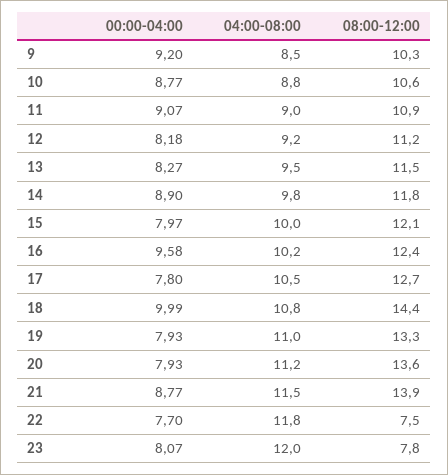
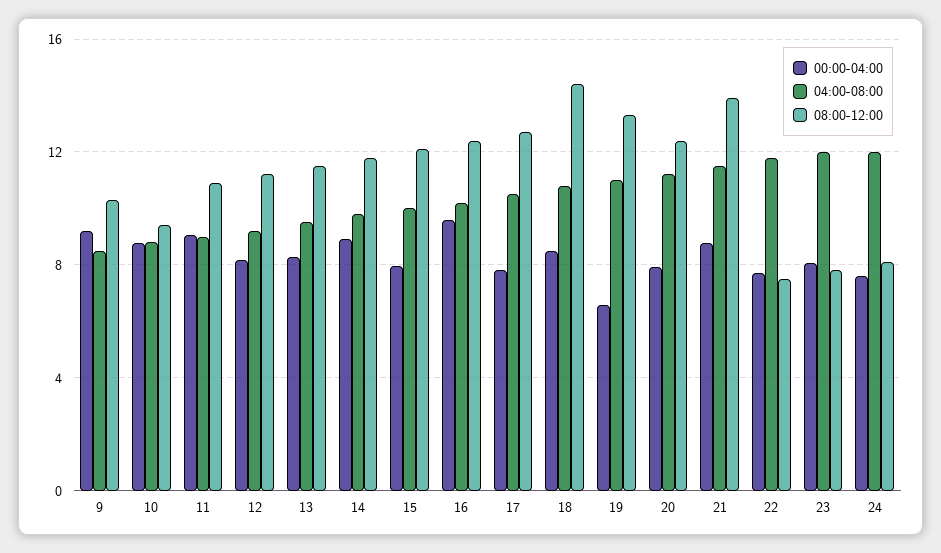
08:00-12:00, 10: 10.6 -> 9.5
00:00-04:00, 18: 9.99 -> 8.5
00:00-04:00, 19: 7.93 -> 6.5
08:00-12:00, 20: 13.6 -> 12.5
00:00-04:00, 24: none -> 7.5
04:00-08:00, 24: none -> 12
08:00-12:00, 24: none -> 8

